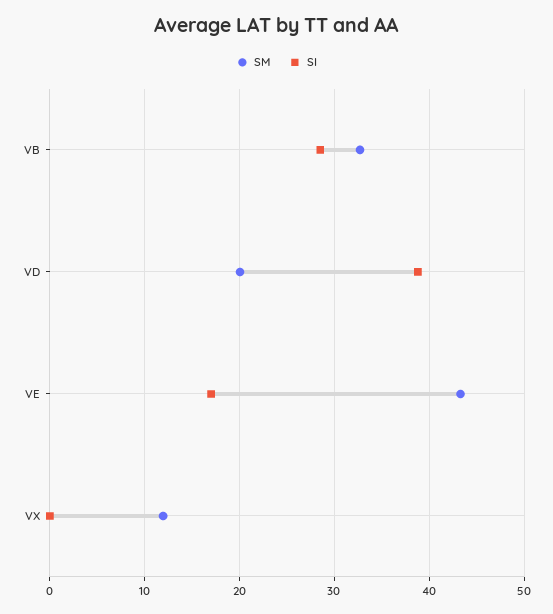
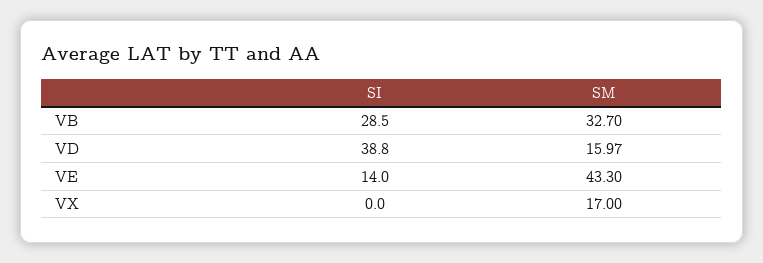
SM, VD: 20 -> 15.97
SI, VE: 17 -> 14
SM, VX: 12 -> 17

